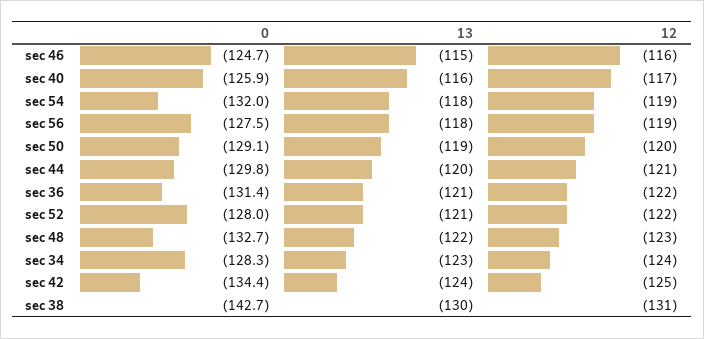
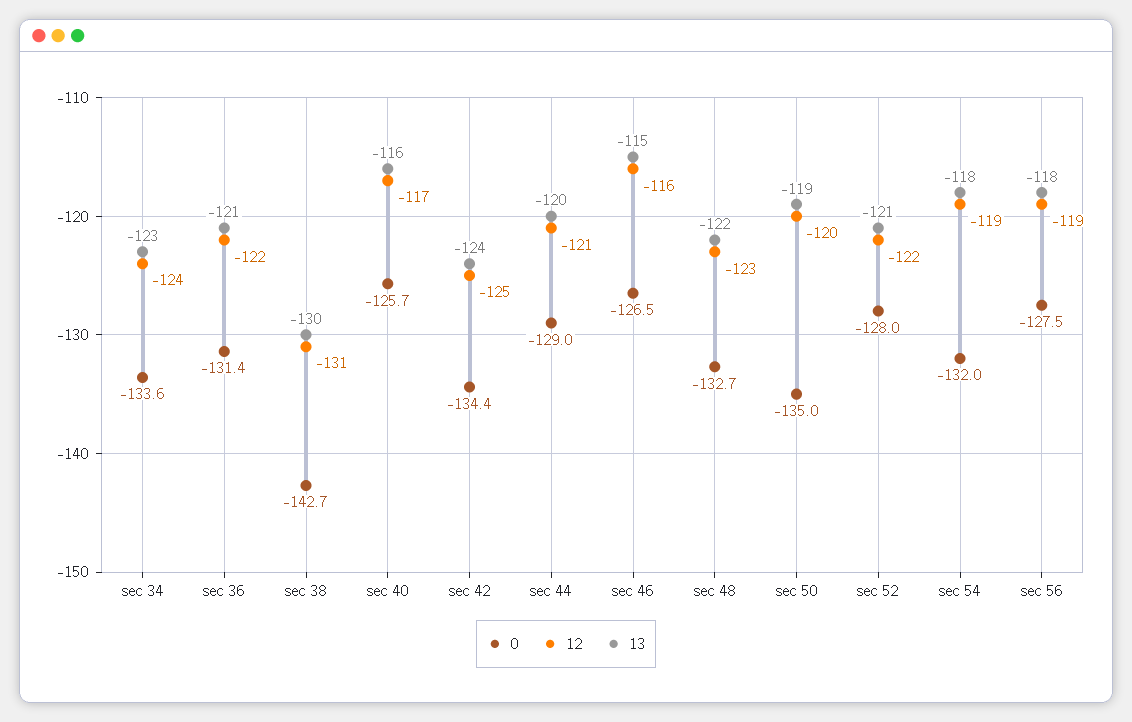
0, sec 46: -124.7 -> -126.5
0, sec 40: -125.9 -> -125.7
0, sec 50: -129.1 -> -135
0, sec 44: -129.8 -> -129
0, sec 34: -128.3 -> -133.6

